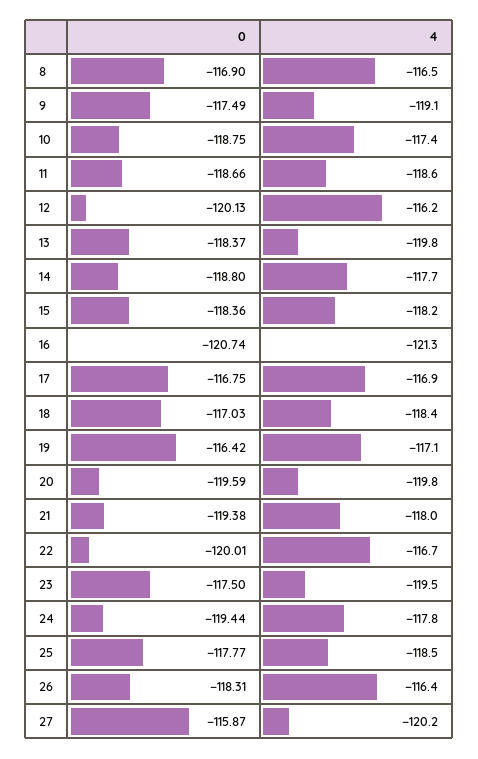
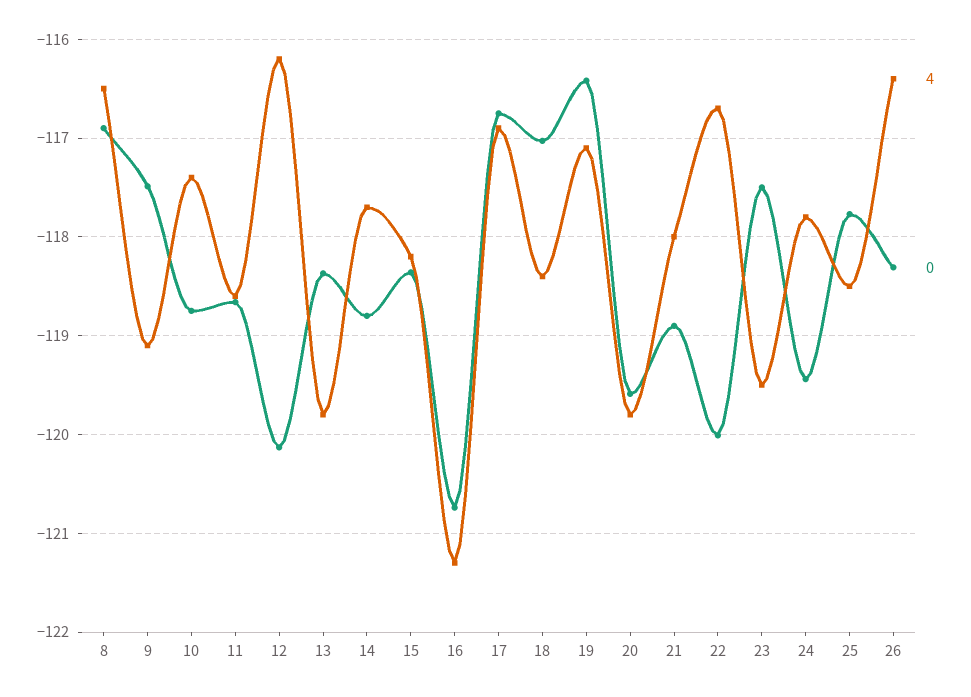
0, 21: -119.38 -> -118.9
0, 27: -115.87 -> none
4, 27: -120.2 -> none

